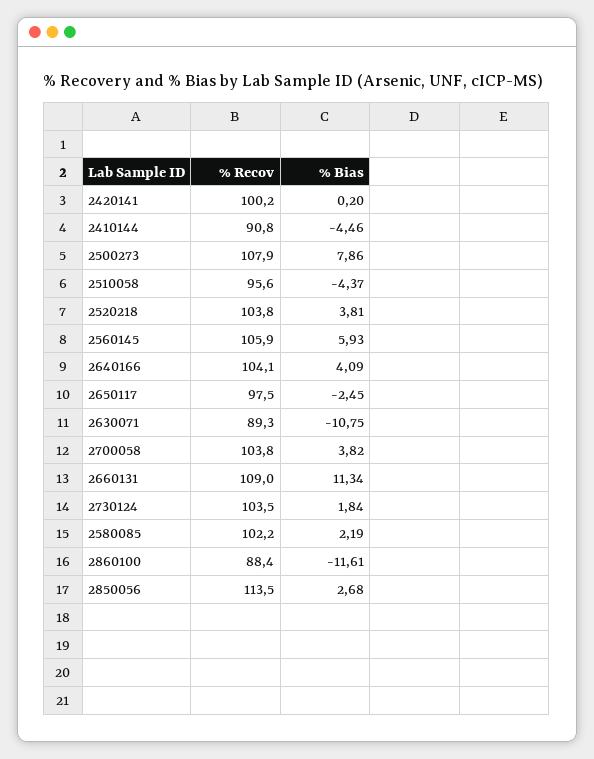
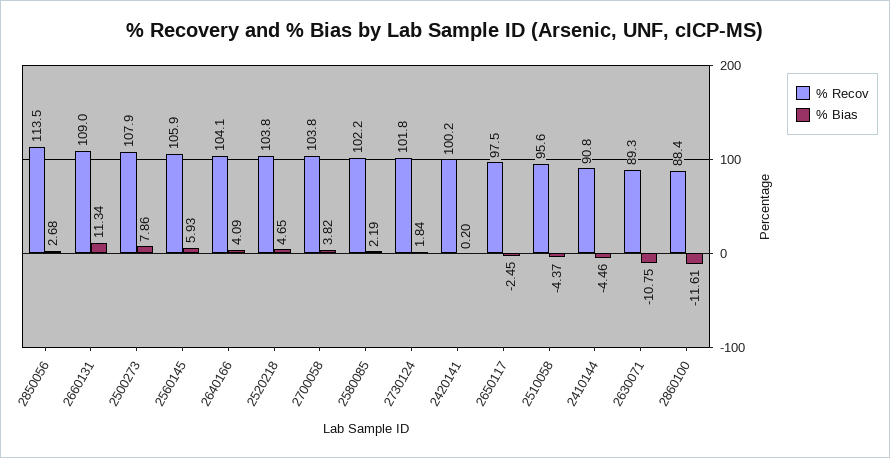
% Bias, 2520218: 3.81 -> 4.65
% Recov, 2730124: 103.5 -> 101.8

